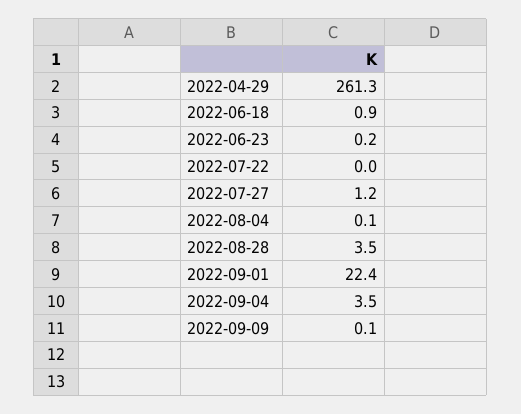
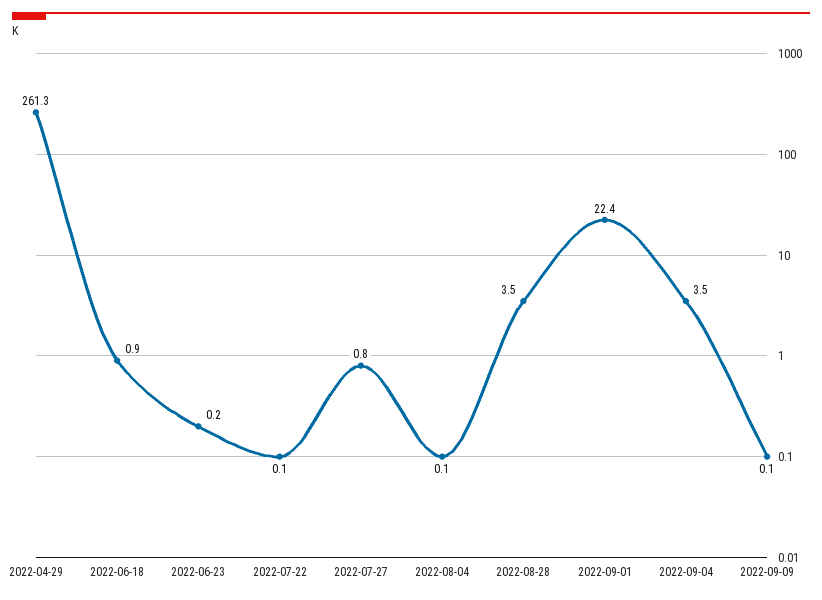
2022-07-22: 0 -> 0.1
2022-07-27: 1.2 -> 0.8

